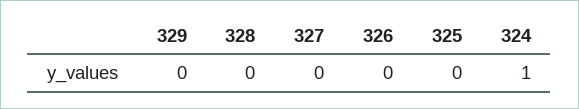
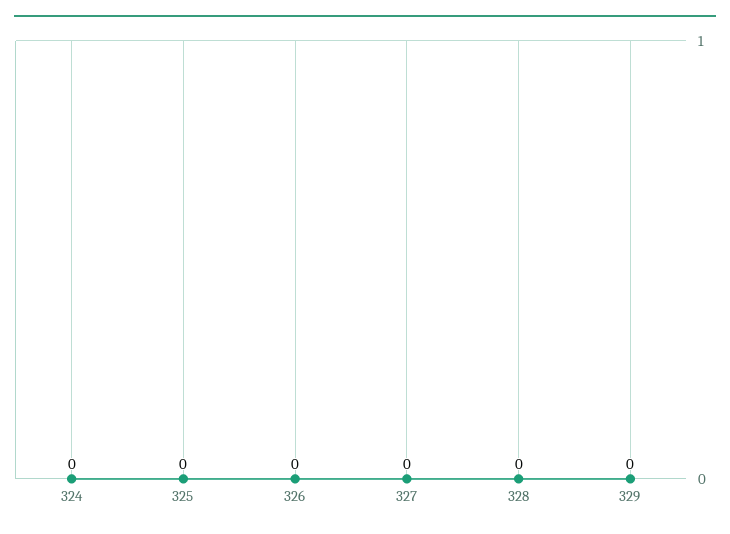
324: 1 -> 0

